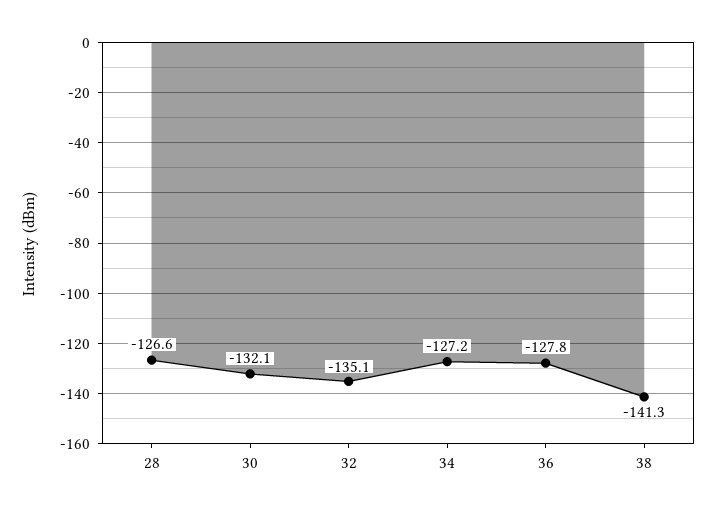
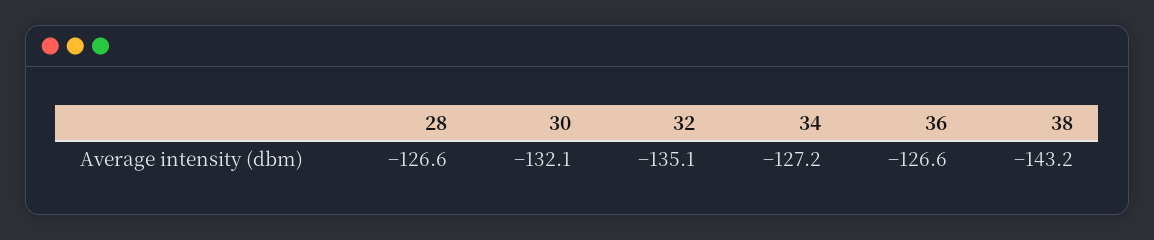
36: -127.8 -> -126.6
38: -141.3 -> -143.2

